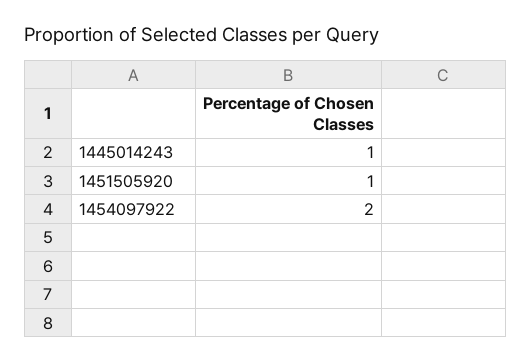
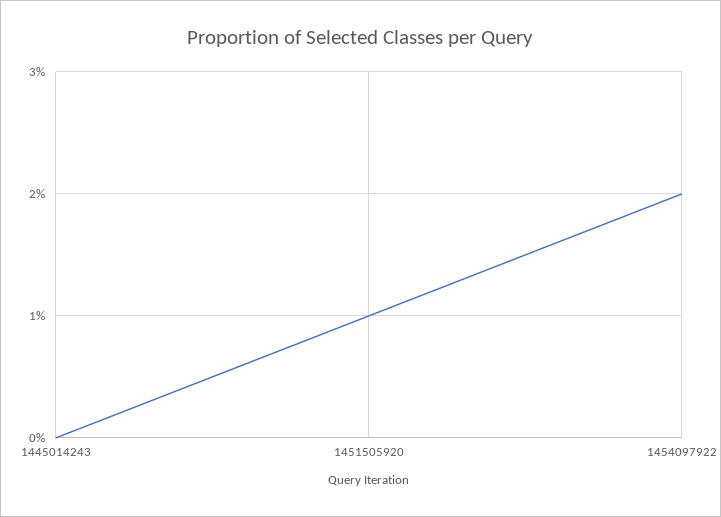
1445014243: 1 -> 0

